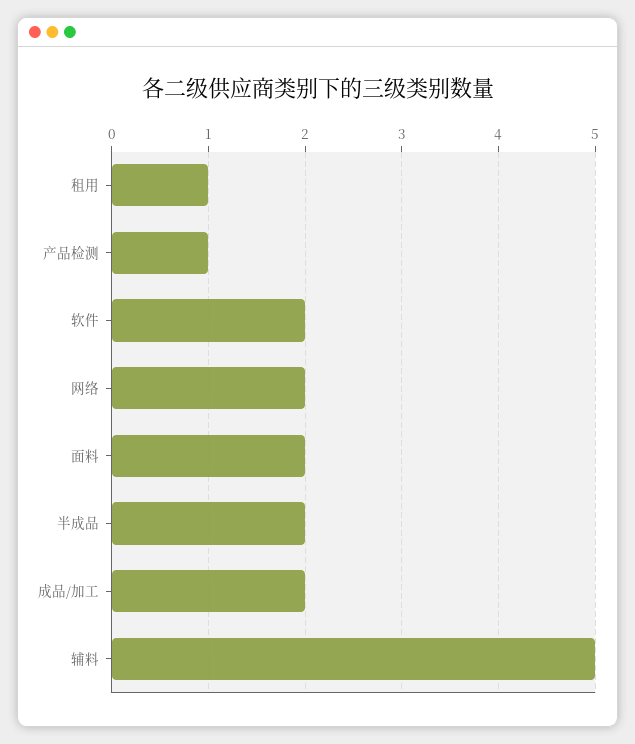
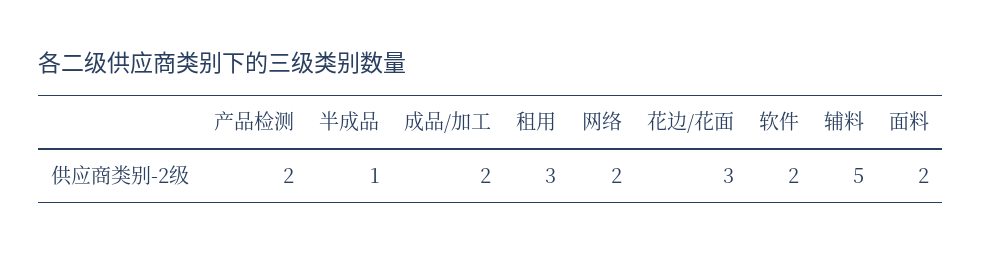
租用: 1 -> 3
产品检测: 1 -> 2
半成品: 2 -> 1
花边/花面: none -> 3

